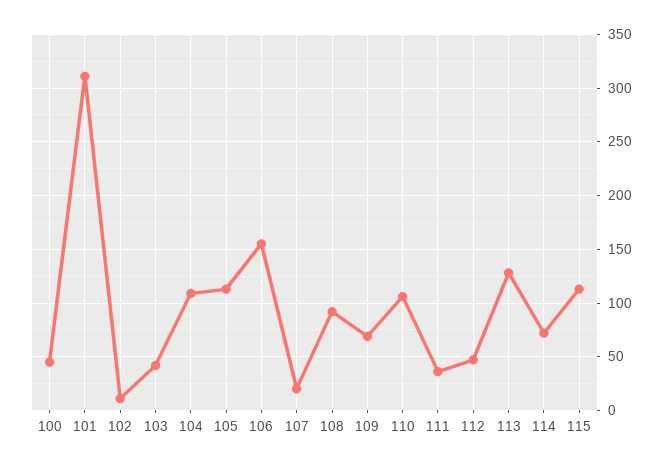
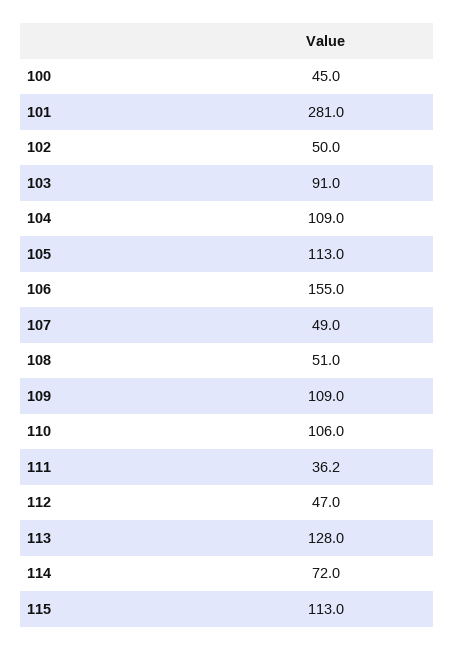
101: 310 -> 281
102: 10 -> 50
103: 40 -> 91
107: 20 -> 49
108: 90 -> 51
109: 70 -> 109

